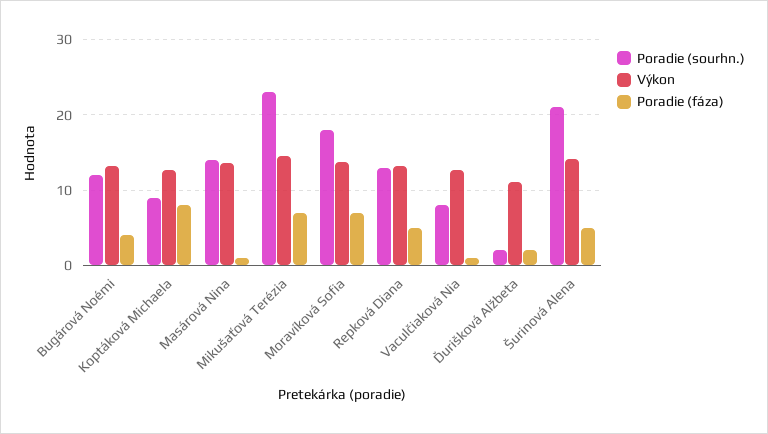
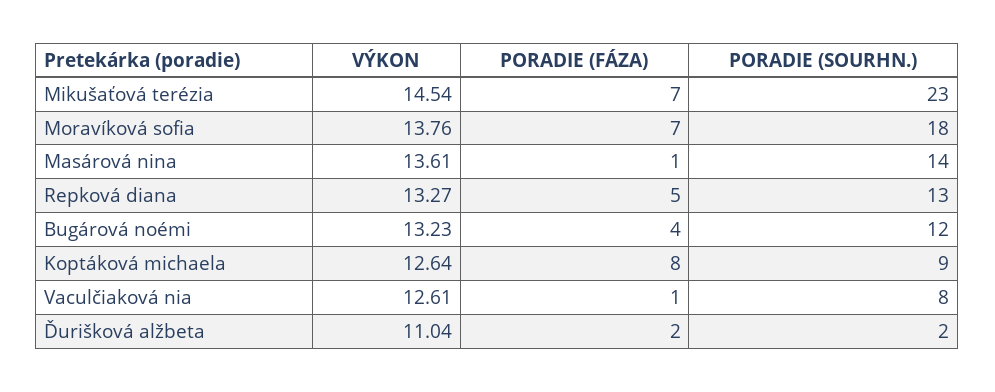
Poradie (sourhn.), Šurinová Alena: 21 -> none
Výkon, Šurinová Alena: 14 -> none
Poradie (fáza), Šurinová Alena: 5 -> none

